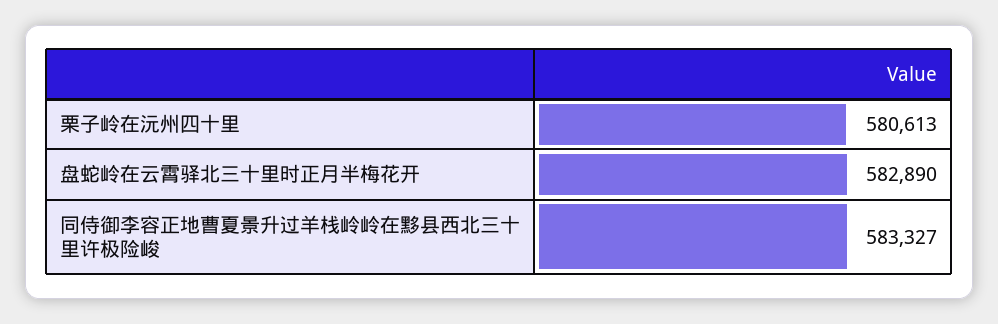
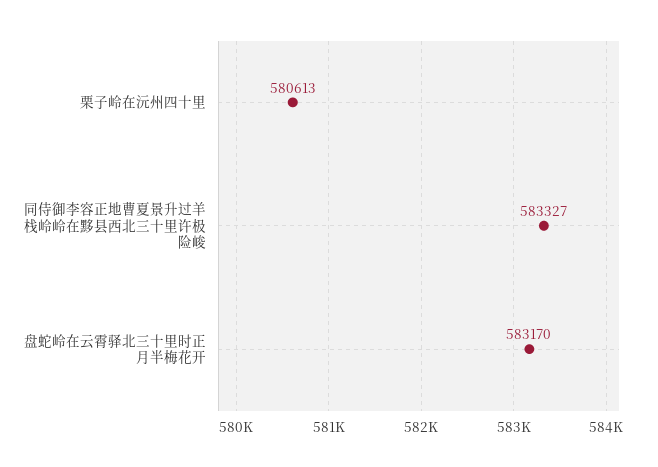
盘蛇岭在云霄驿北三十里时正月半梅花开: 582890 -> 583170

